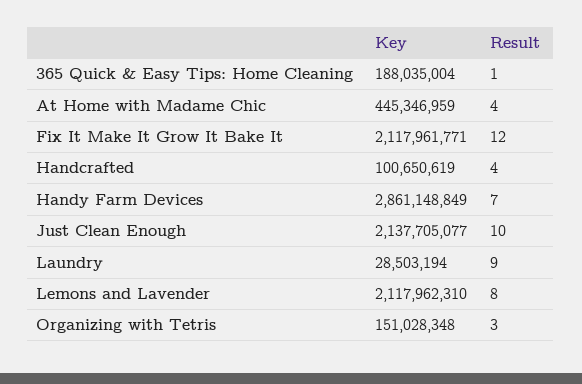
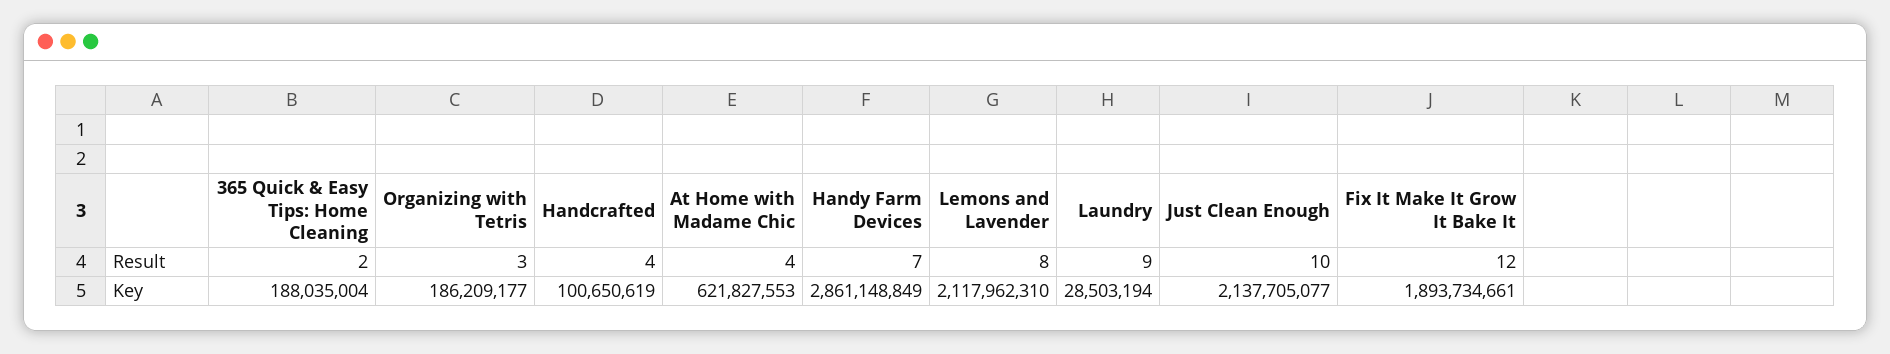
Result, 365 Quick & Easy Tips: Home Cleaning: 1 -> 2
Key, At Home with Madame Chic: 445346959 -> 621827553
Key, Fix It Make It Grow It Bake It: 2117961771 -> 1893734661
Key, Organizing with Tetris: 151028348 -> 186209177

